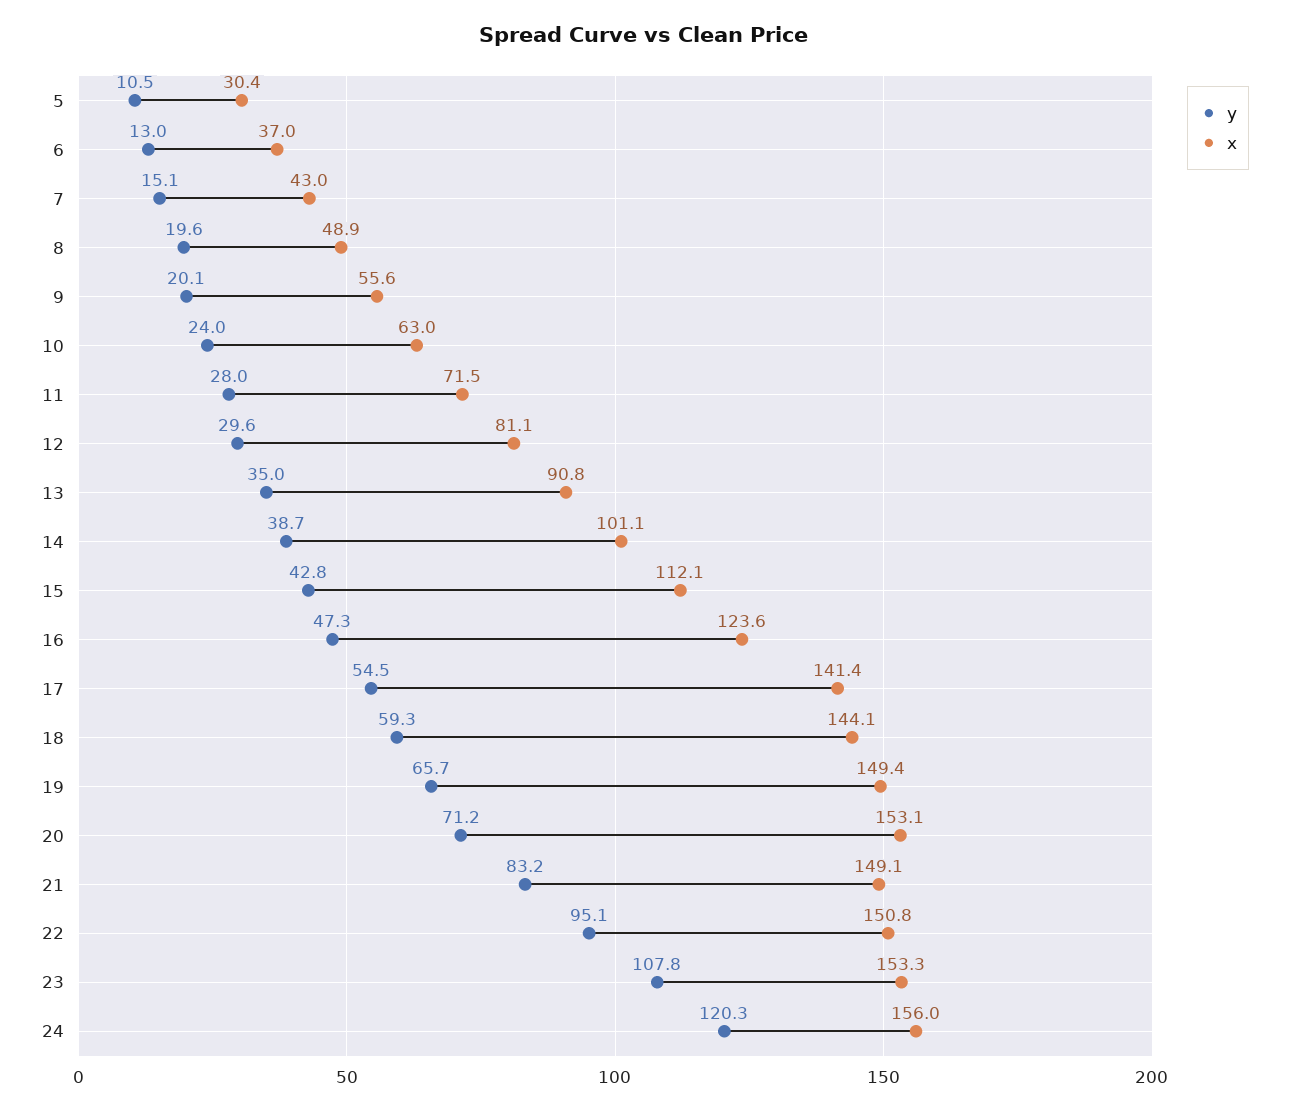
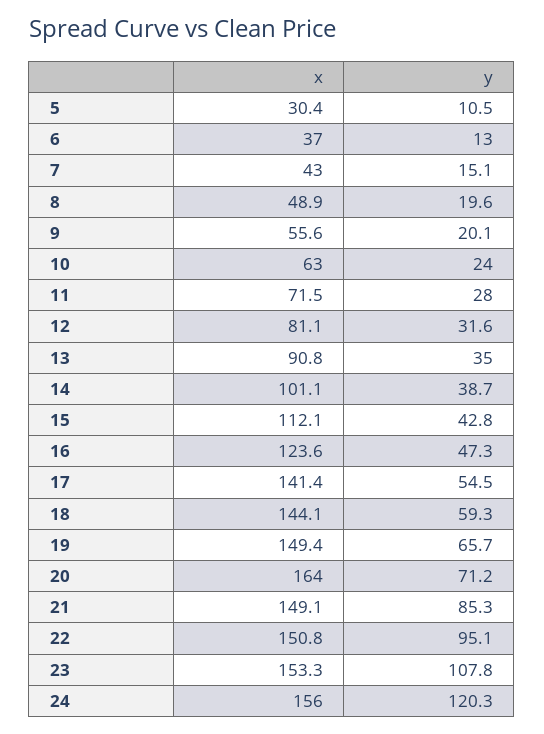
y, 12: 29.6 -> 31.6
x, 20: 153.1 -> 164
y, 21: 83.2 -> 85.3

